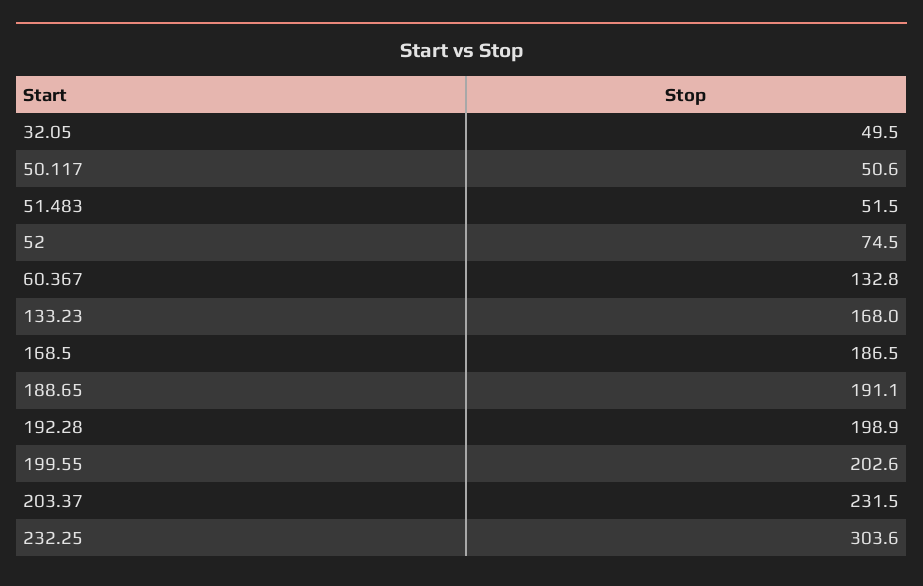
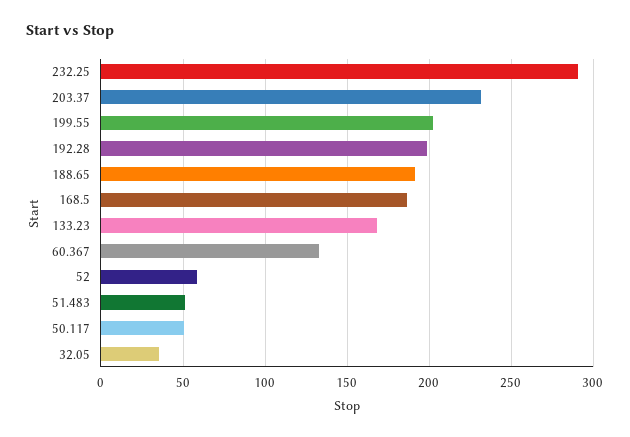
32.05: 49.5 -> 35
52: 74.5 -> 60
232.25: 303.6 -> 290

